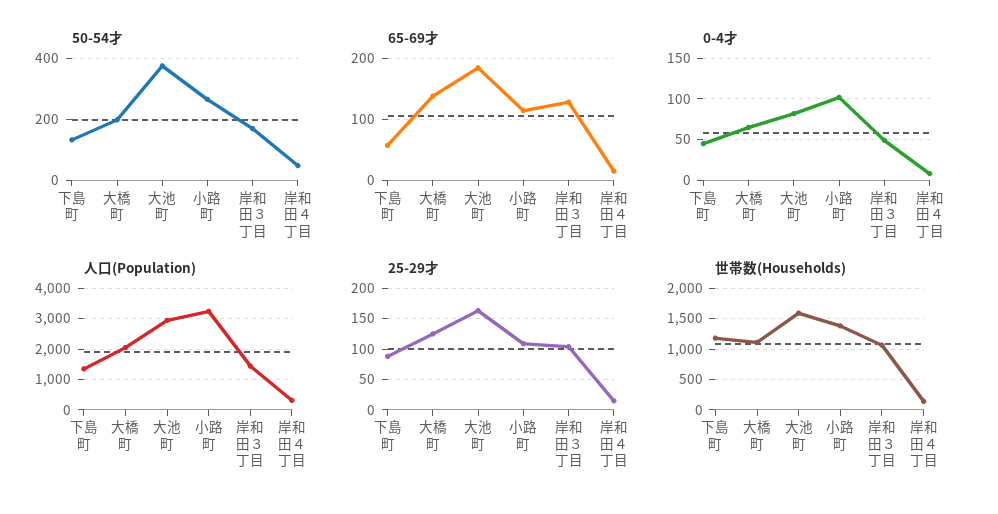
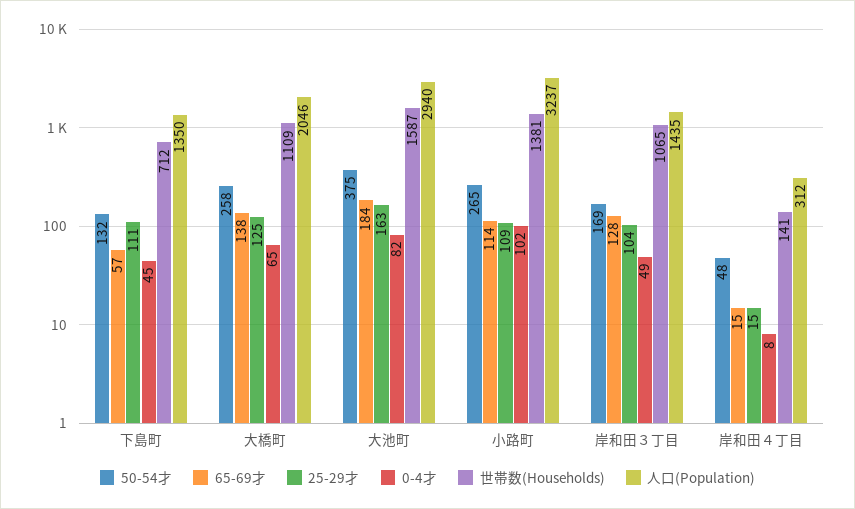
50-54才, 大橋町: 200 -> 258
25-29才, 下島町: 90 -> 111
世帯数(Households), 下島町: 1200 -> 712

